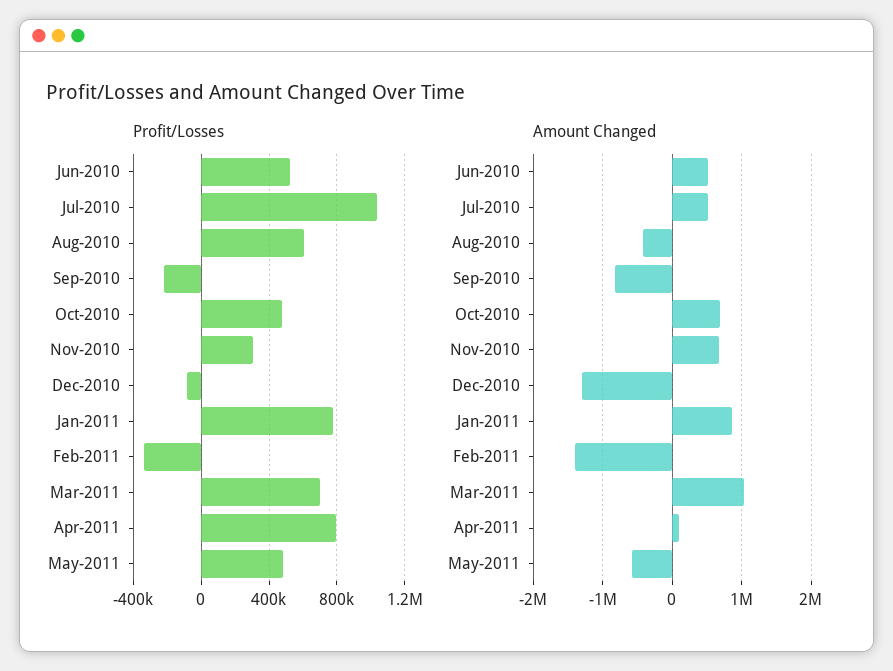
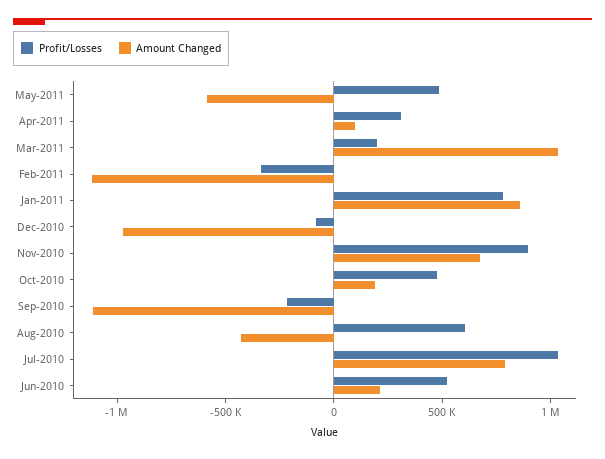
Profit/Losses, Nov-2010: 300000 -> 900000
Profit/Losses, Mar-2011: 700000 -> 200000
Profit/Losses, Apr-2011: 800000 -> 300000
Amount Changed, Jun-2010: 500000 -> 200000
Amount Changed, Jul-2010: 500000 -> 800000
Amount Changed, Sep-2010: -800000 -> -1100000
Amount Changed, Oct-2010: 700000 -> 200000
Amount Changed, Dec-2010: -1300000 -> -1000000
Amount Changed, Feb-2011: -1400000 -> -1100000

